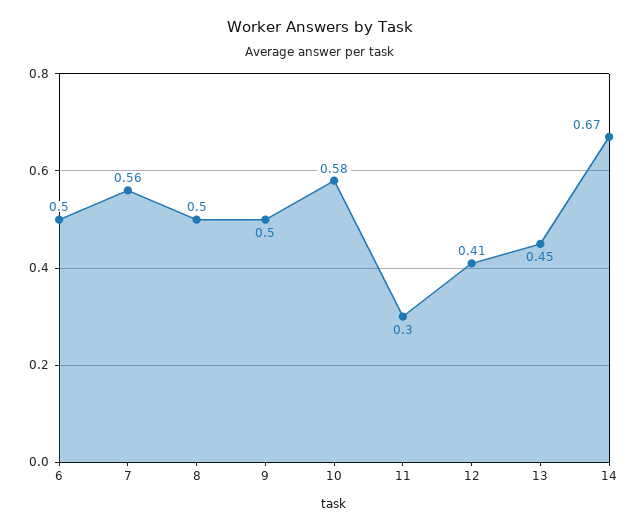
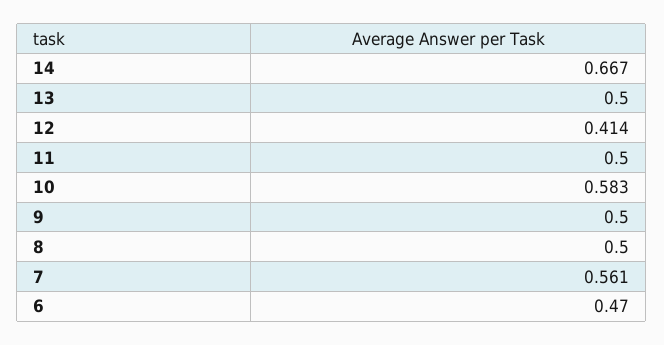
6: 0.5 -> 0.47
11: 0.3 -> 0.5
13: 0.45 -> 0.5

